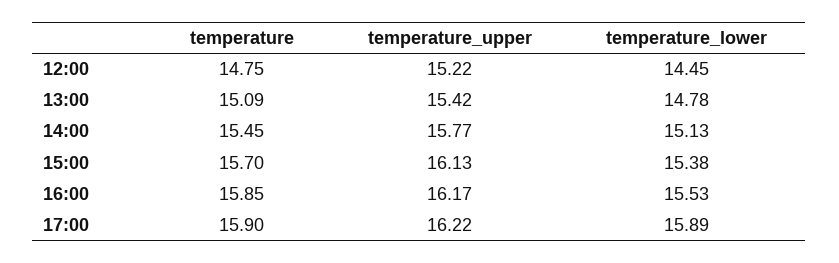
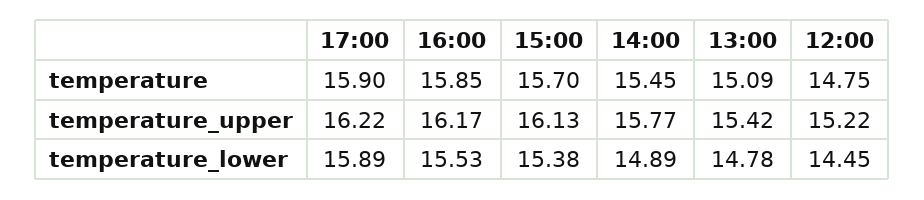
temperature_lower, 14:00: 15.13 -> 14.89

